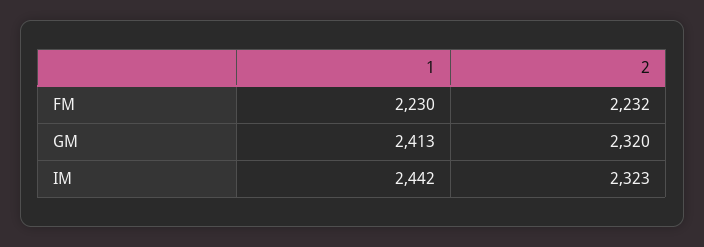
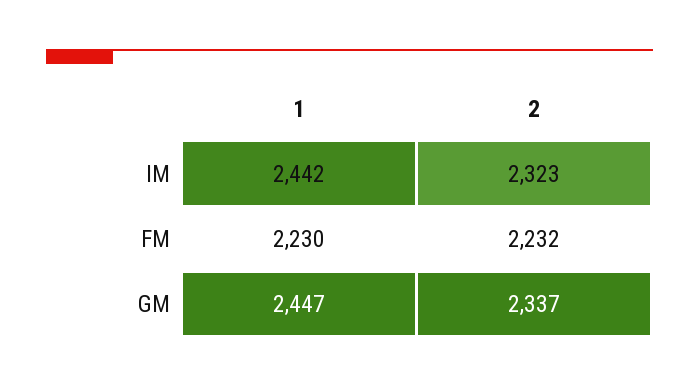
1, GM: 2413 -> 2447
2, GM: 2320 -> 2337

